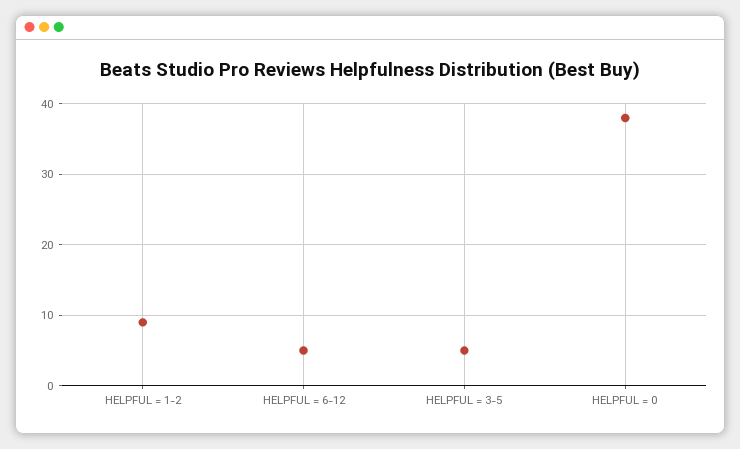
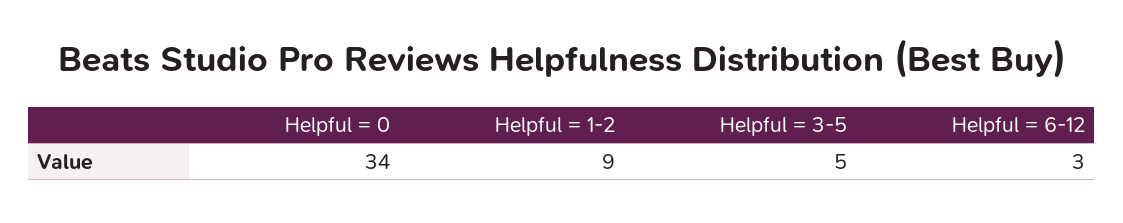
HELPFUL = 6-12: 5 -> 3
HELPFUL = 0: 38 -> 34

